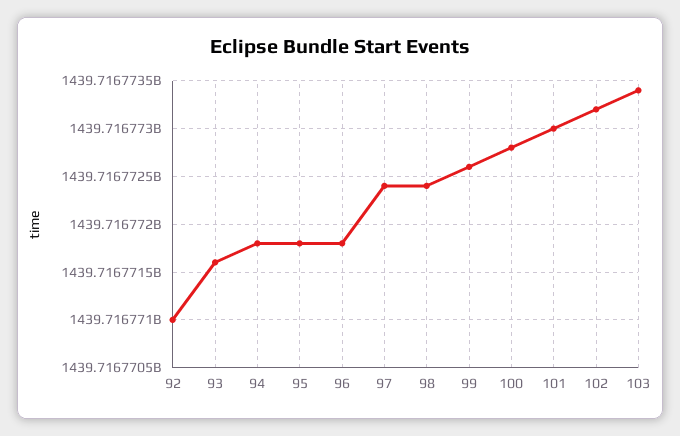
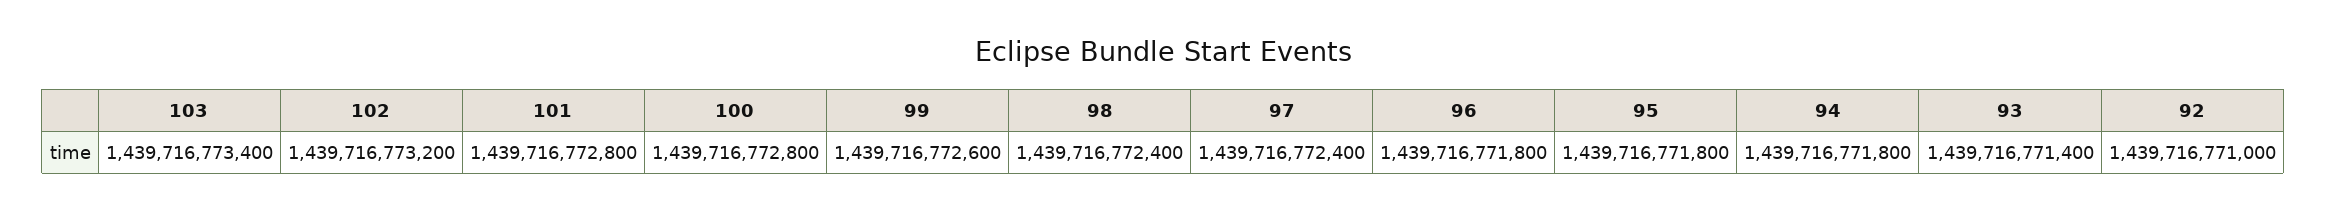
93: 1439716771600 -> 1439716771400
101: 1439716773000 -> 1439716772800

